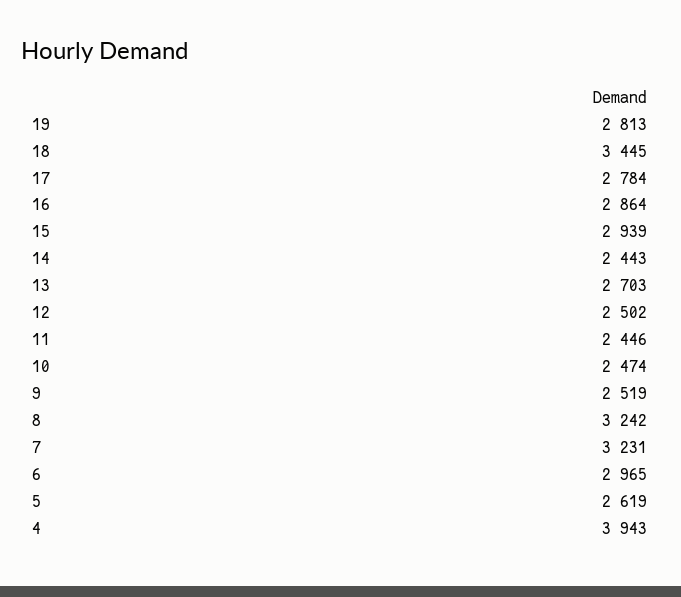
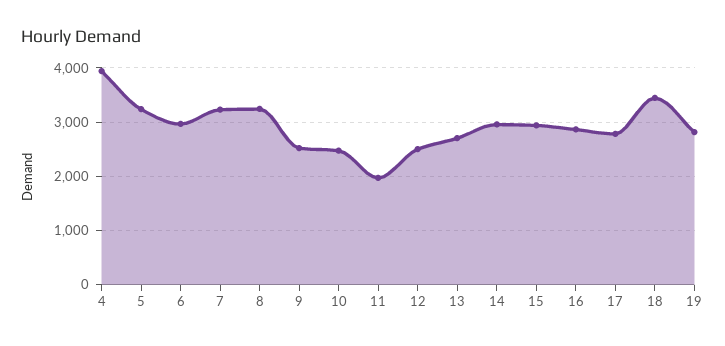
14: 2443 -> 3000
11: 2446 -> 2000
5: 2619 -> 3200

